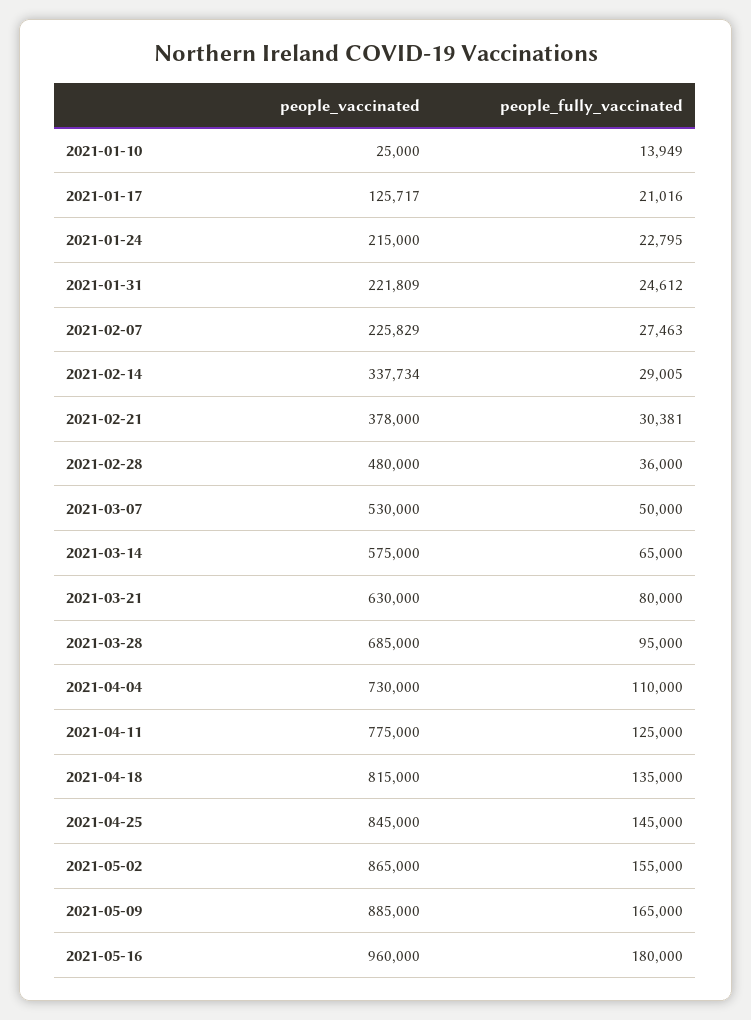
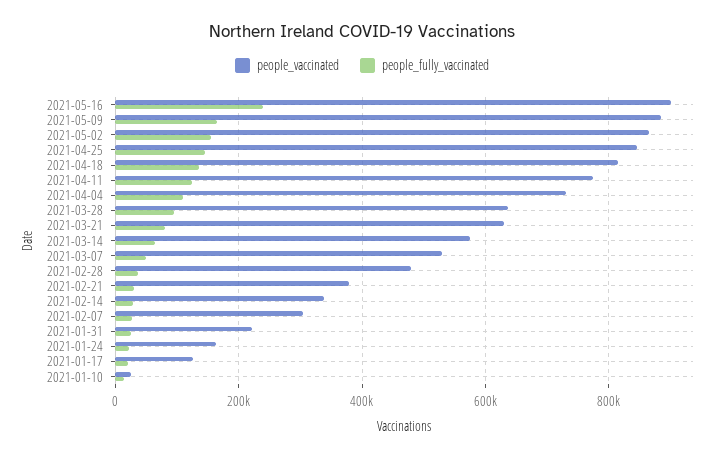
people_vaccinated, 2021-01-24: 215000 -> 160000
people_vaccinated, 2021-02-07: 225829 -> 300000
people_vaccinated, 2021-03-28: 685000 -> 640000
people_vaccinated, 2021-05-16: 960000 -> 900000
people_fully_vaccinated, 2021-05-16: 180000 -> 240000

